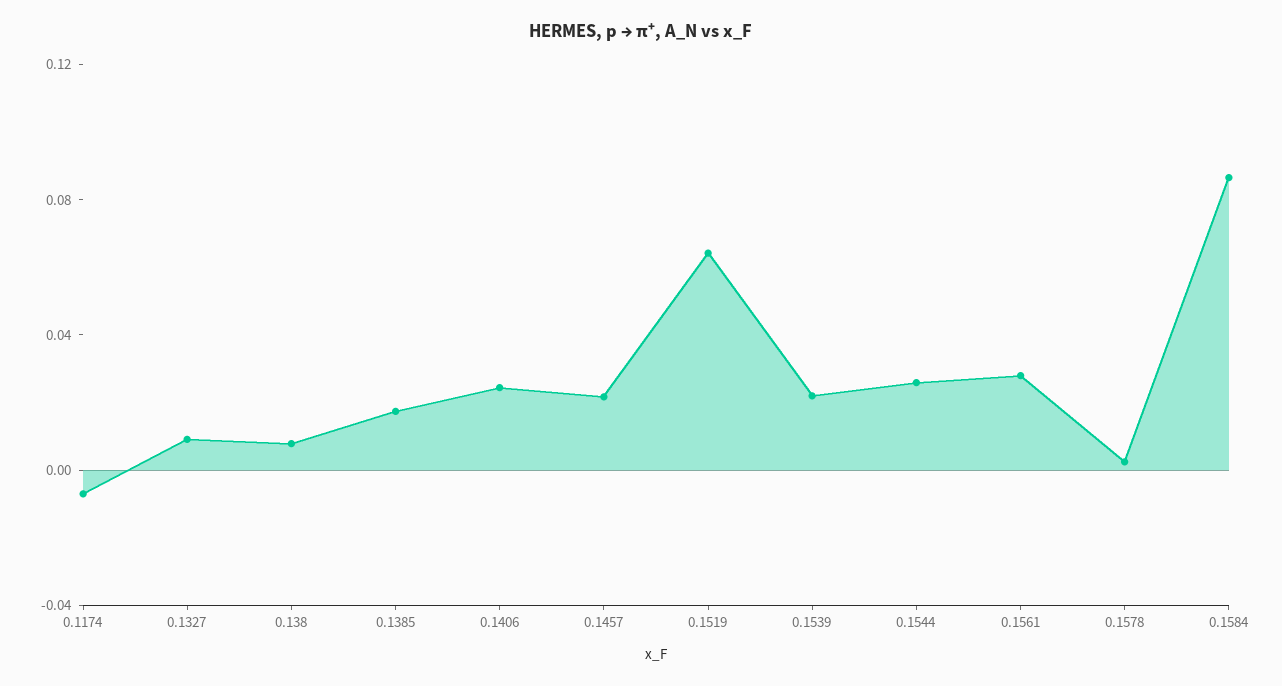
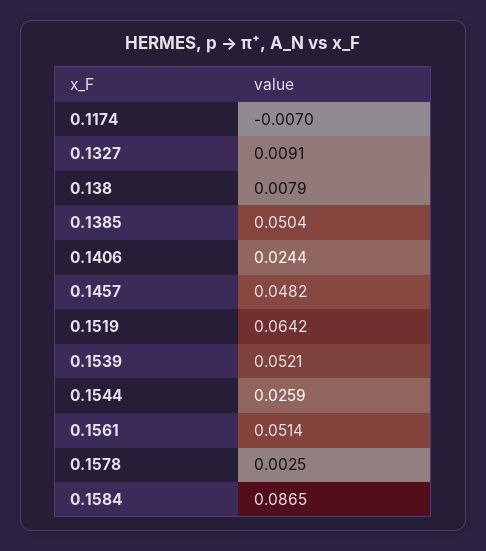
0.1385: 0.02 -> 0.0504
0.1457: 0.02 -> 0.0482
0.1539: 0.02 -> 0.0521
0.1561: 0.03 -> 0.0514

